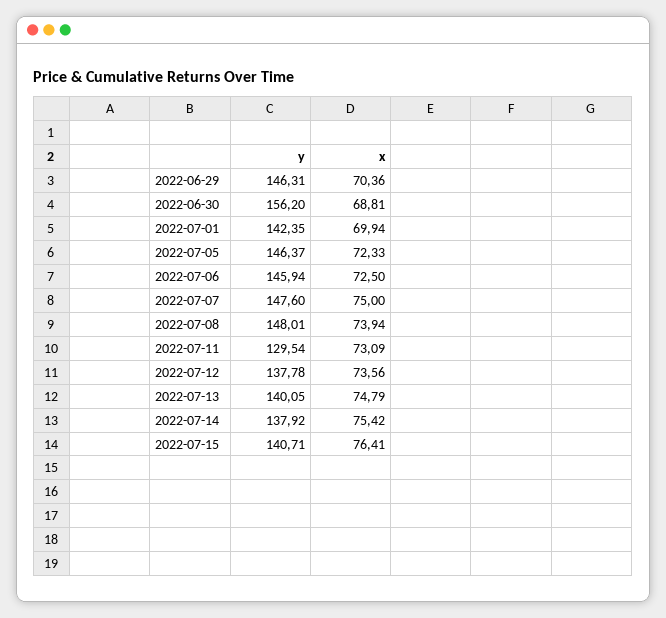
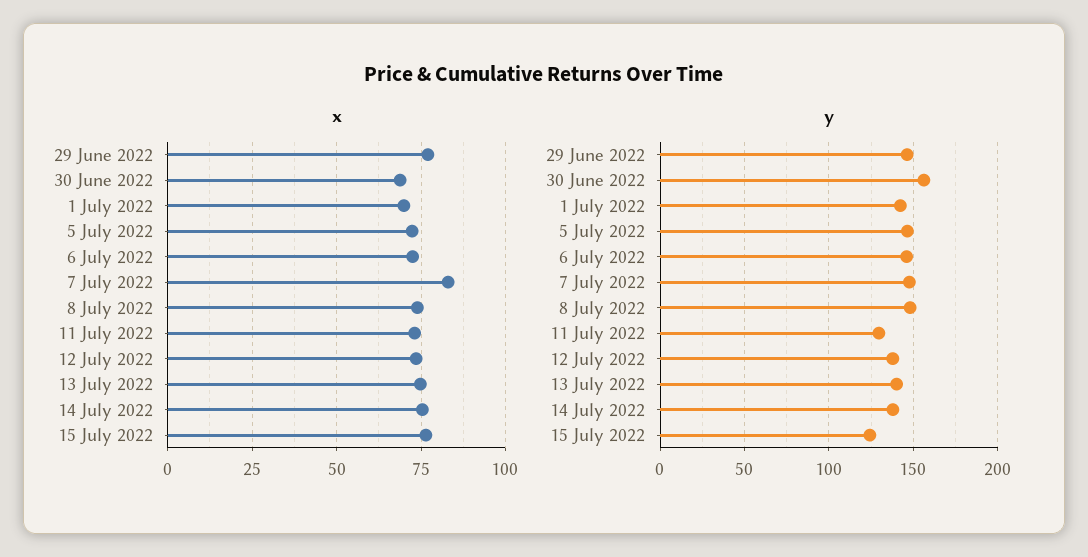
x, 2022-06-29: 70.36 -> 77.5
x, 2022-07-07: 75 -> 82.5
y, 2022-07-15: 140.71 -> 125

